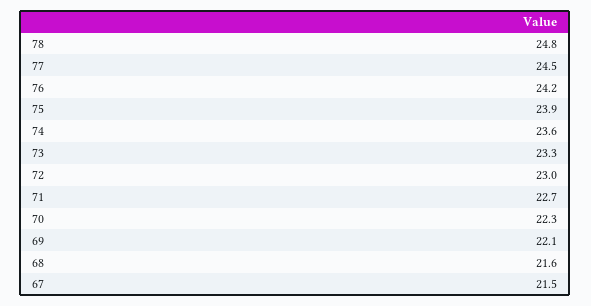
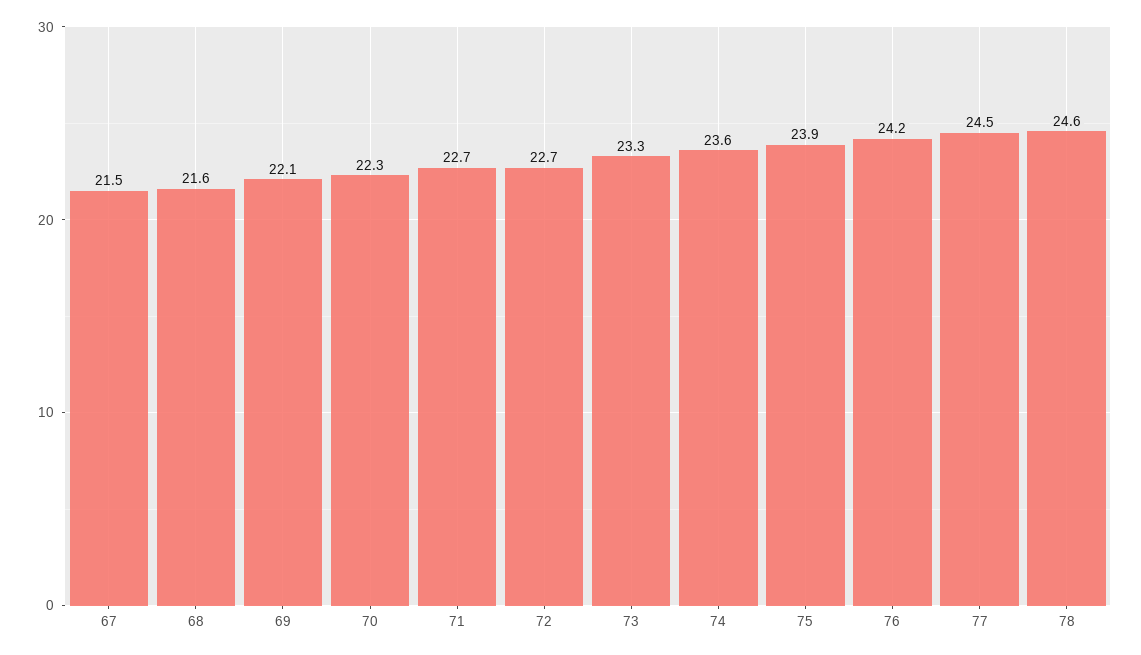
78: 24.8 -> 24.6
72: 23 -> 22.7

